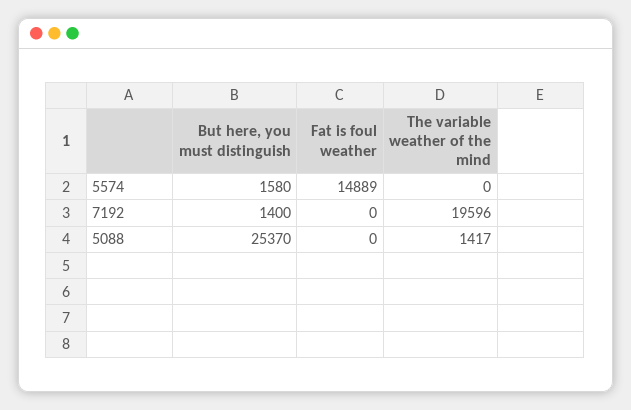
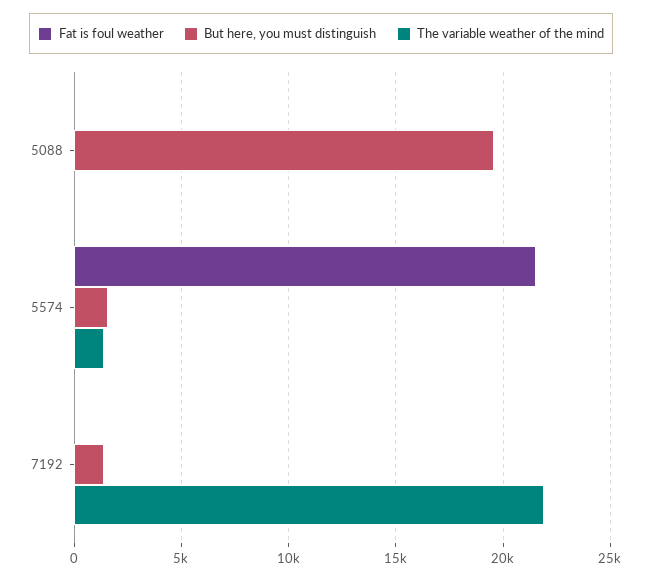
Fat is foul weather, 5574: 14889 -> 21500
The variable weather of the mind, 5574: 0 -> 1500
The variable weather of the mind, 7192: 19596 -> 22000
But here, you must distinguish, 5088: 25370 -> 19500
The variable weather of the mind, 5088: 1417 -> 0

